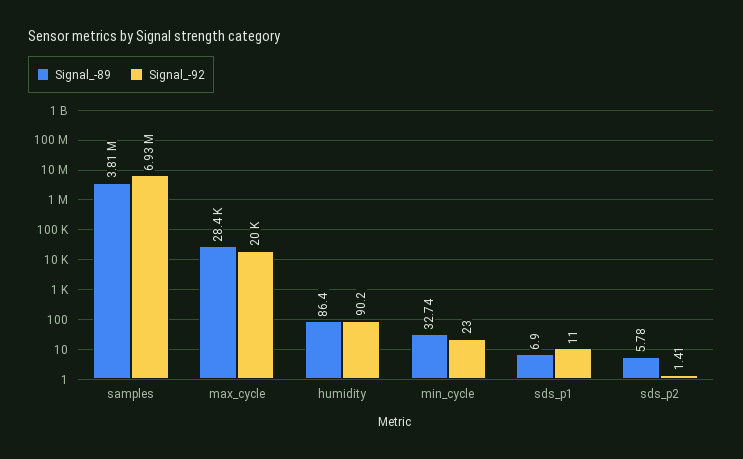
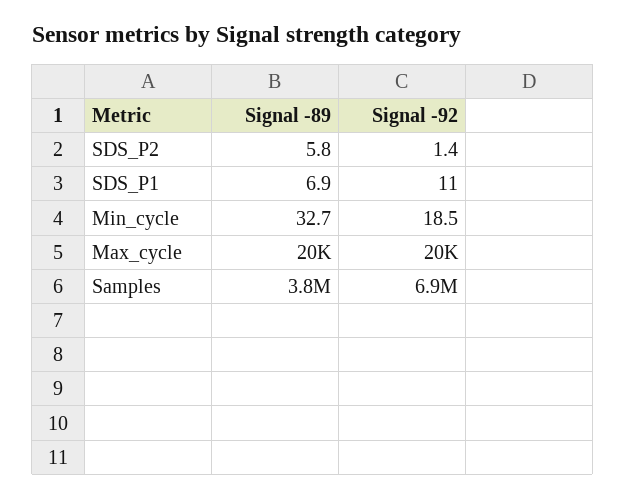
Signal_-89, max_cycle: 28400 -> 20000
Signal_-89, humidity: 86.4 -> none
Signal_-92, humidity: 90.2 -> none
Signal_-92, min_cycle: 23 -> 18.5

